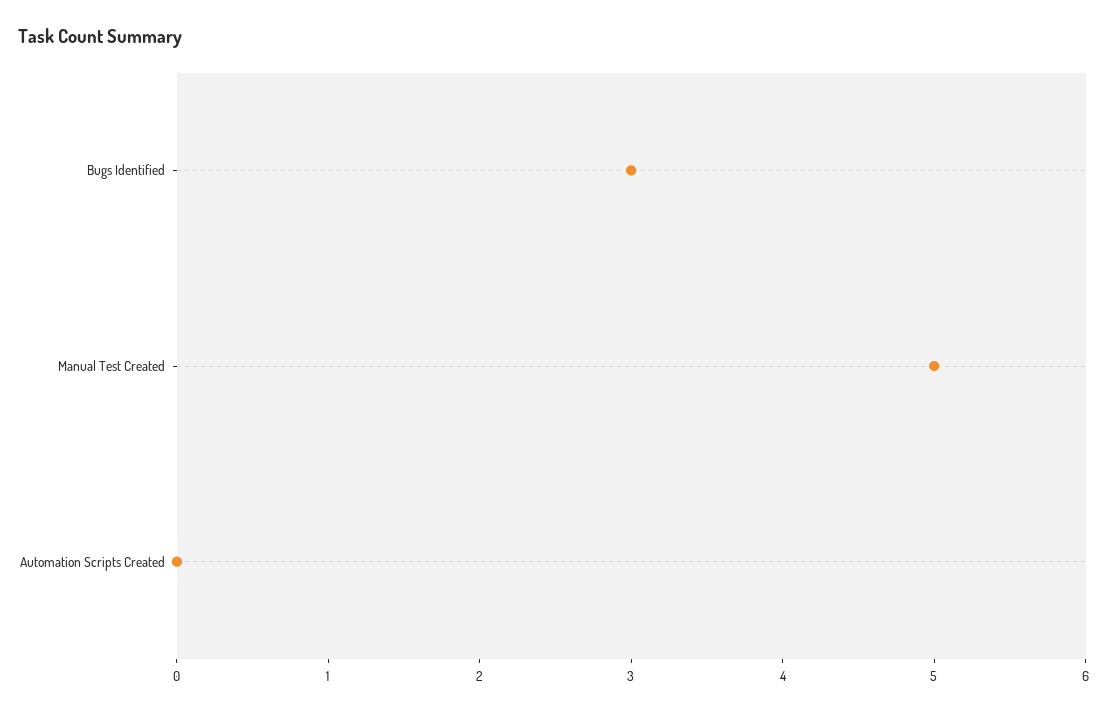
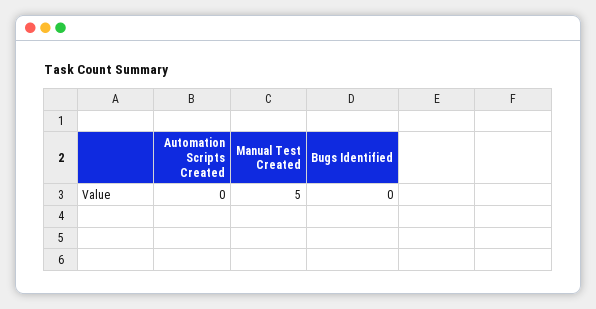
Bugs Identified: 3 -> 0

